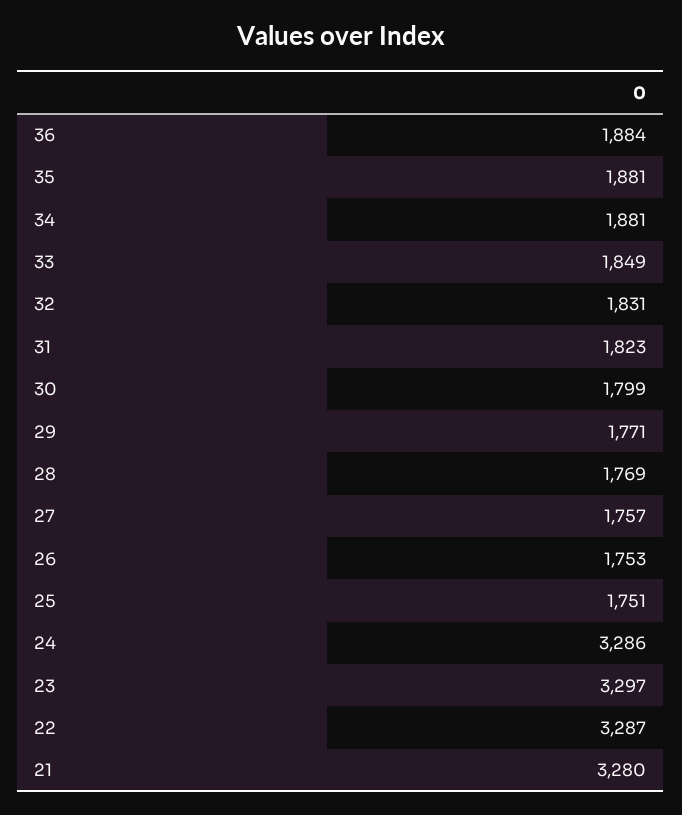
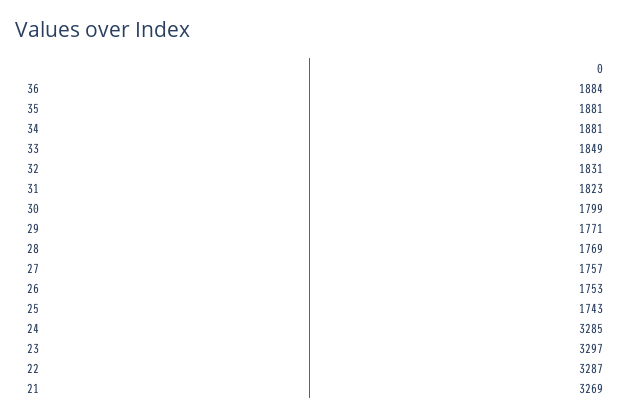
25: 1751 -> 1743
24: 3286 -> 3285
21: 3280 -> 3269

